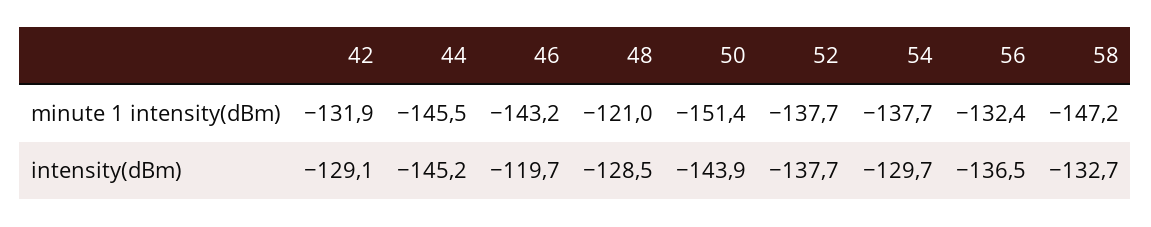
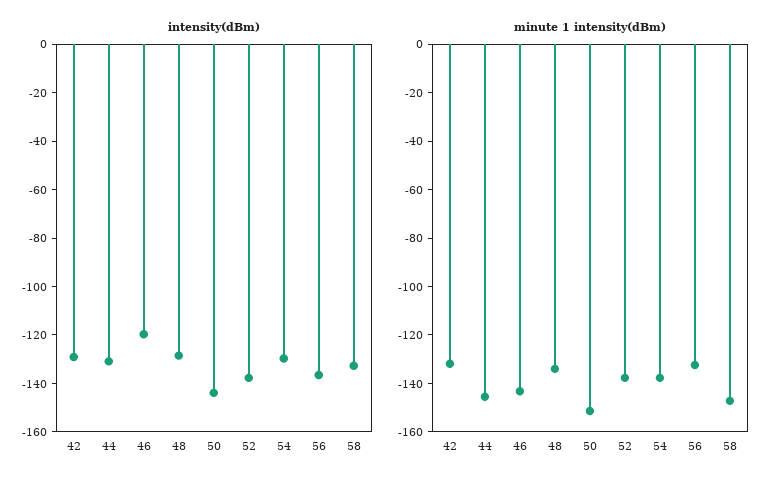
minute 1 intensity(dBm), 48: -121 -> -135
intensity(dBm), 44: -145.2 -> -130

